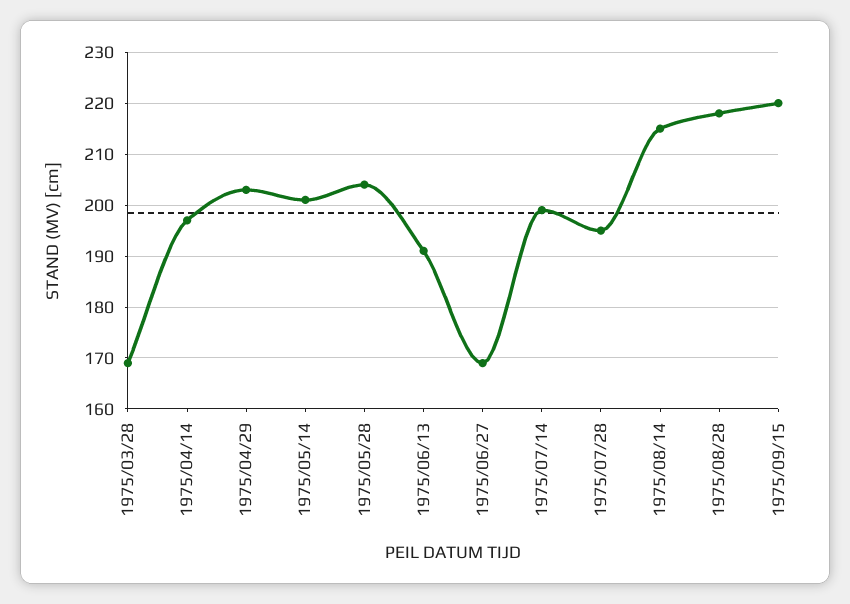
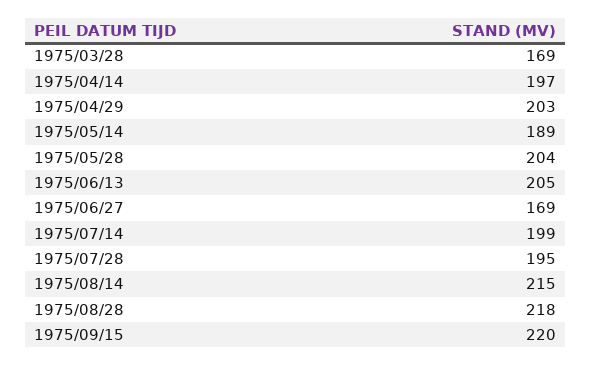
1975/05/14: 200 -> 189
1975/06/13: 190 -> 205

